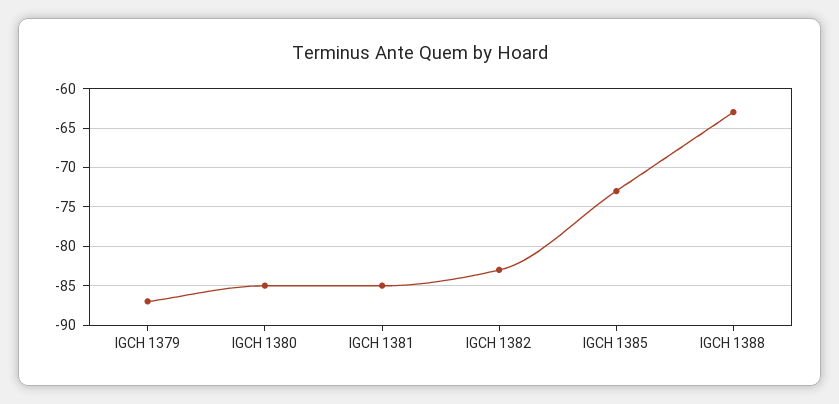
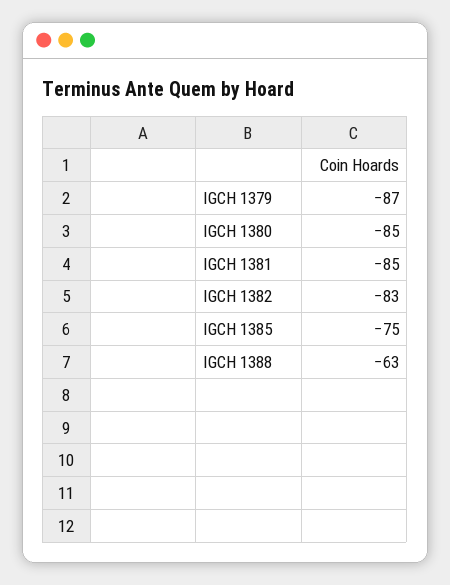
IGCH 1385: -73 -> -75

